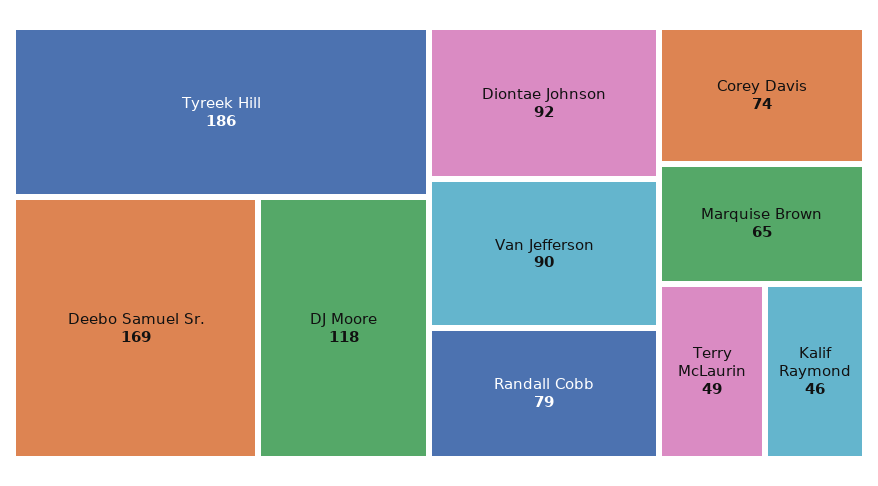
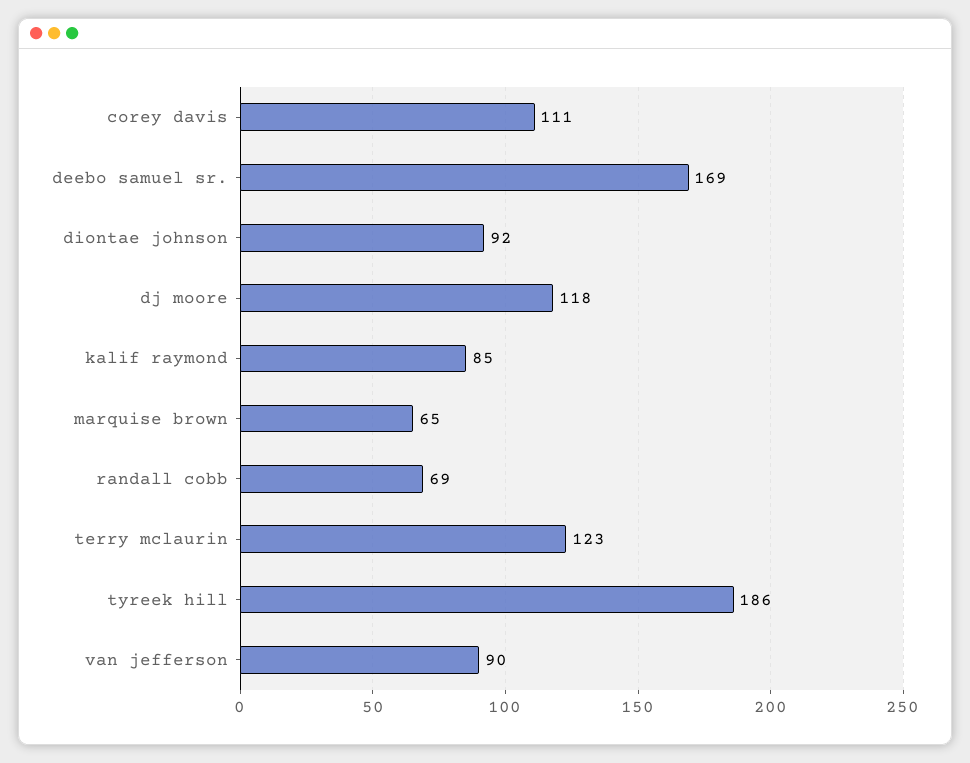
Randall Cobb: 79 -> 69
Corey Davis: 74 -> 111
Terry McLaurin: 49 -> 123
Kalif Raymond: 46 -> 85

